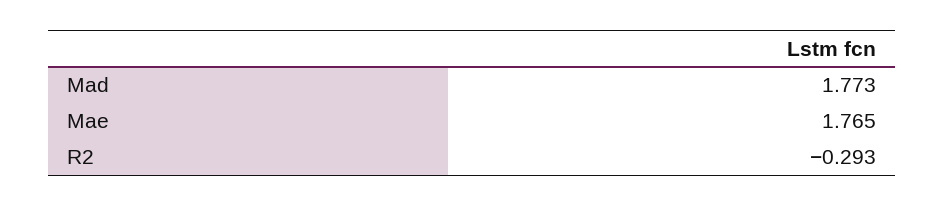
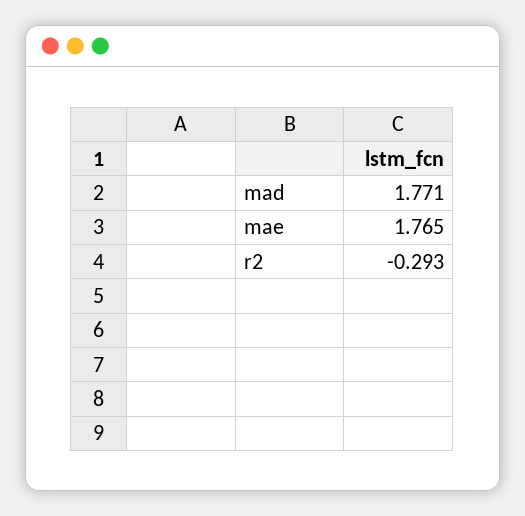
Mad: 1.773 -> 1.771

